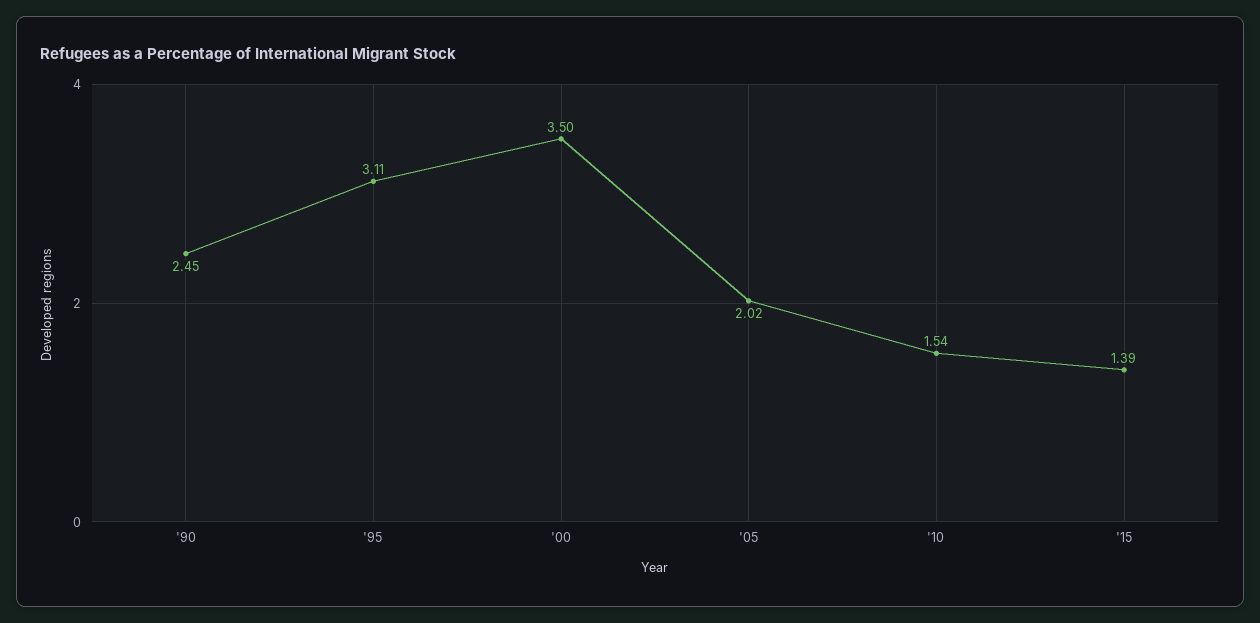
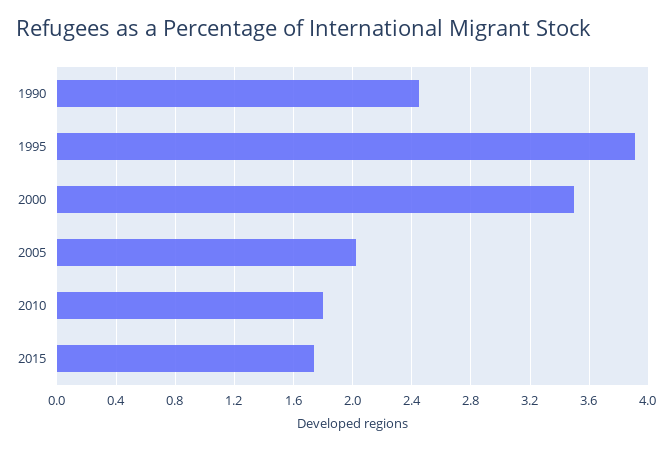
'95: 3.11 -> 3.9
'10: 1.54 -> 1.8
'15: 1.39 -> 1.75

